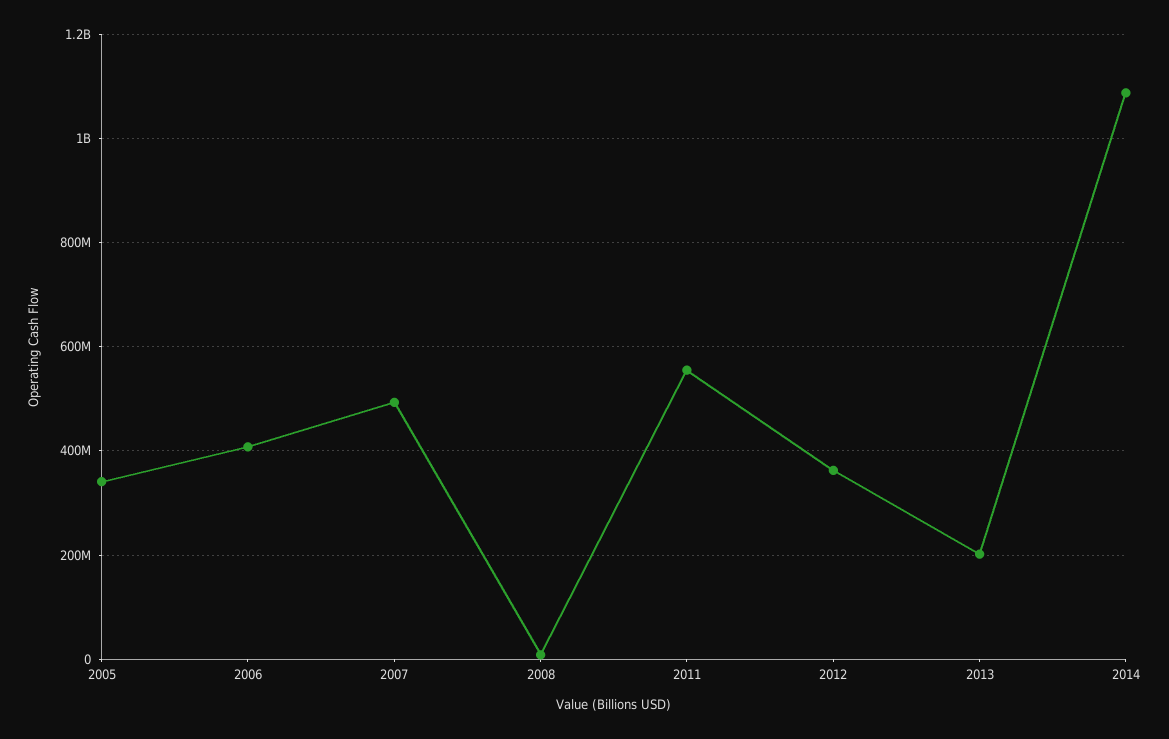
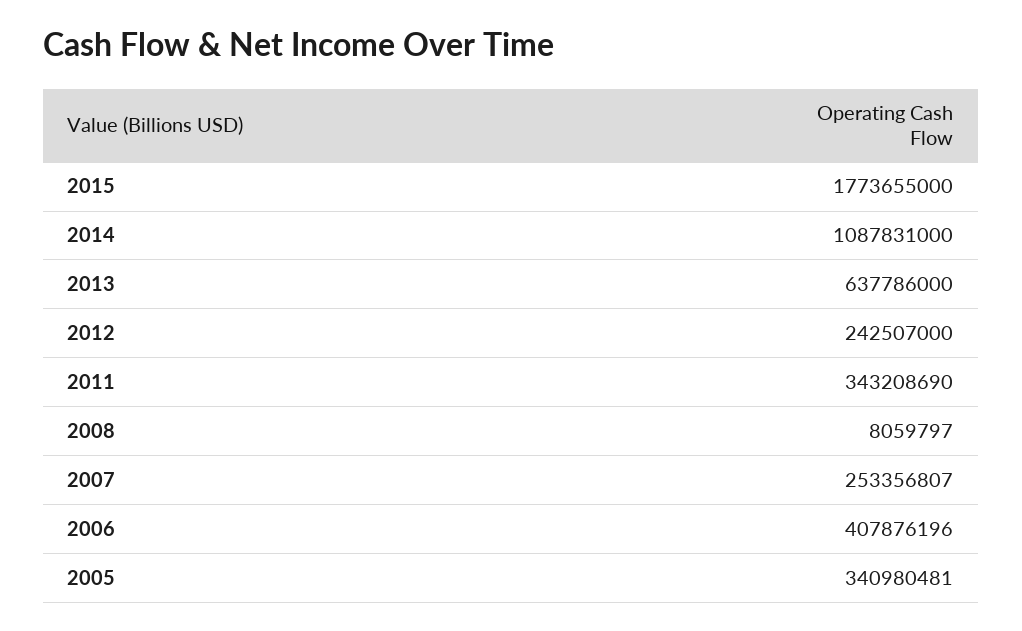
2007: 500000000 -> 253356807
2011: 560000000 -> 343208690
2012: 360000000 -> 242507000
2013: 200000000 -> 637786000
2015: none -> 1773655000

